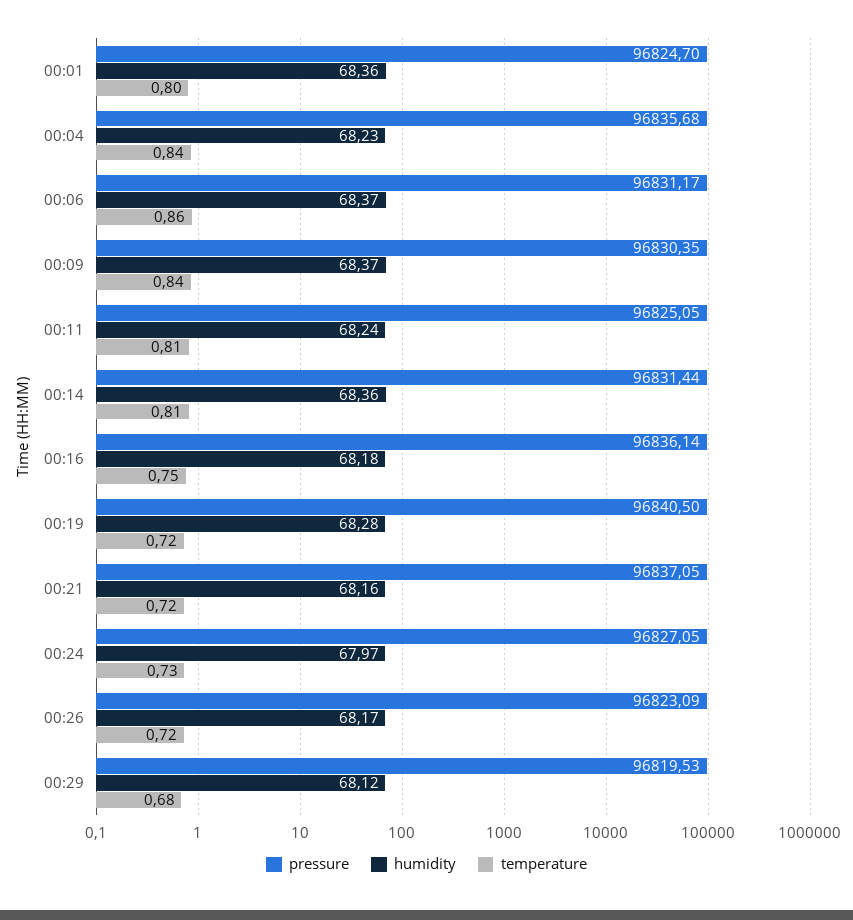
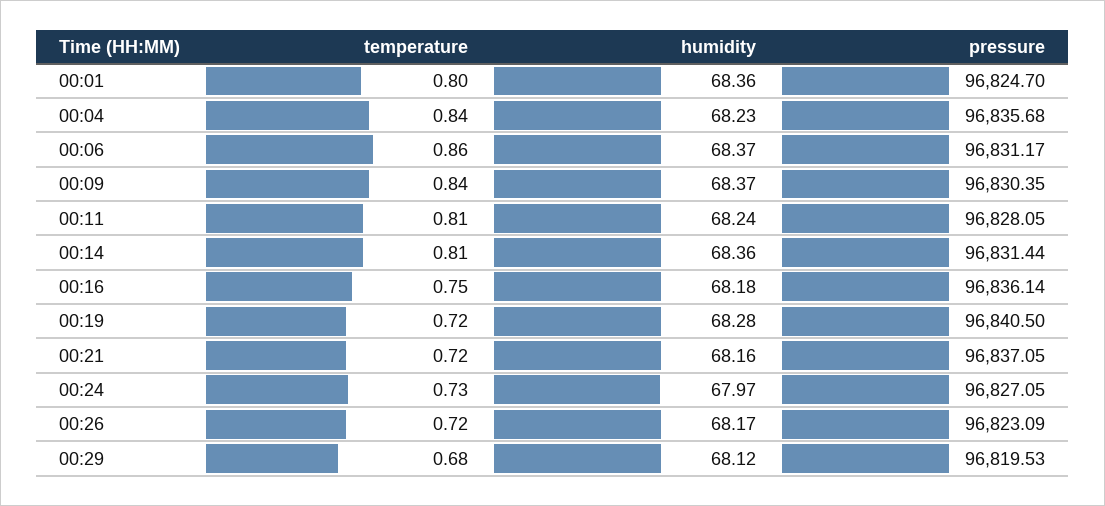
pressure, 00:11: 96825.05 -> 96828.05

